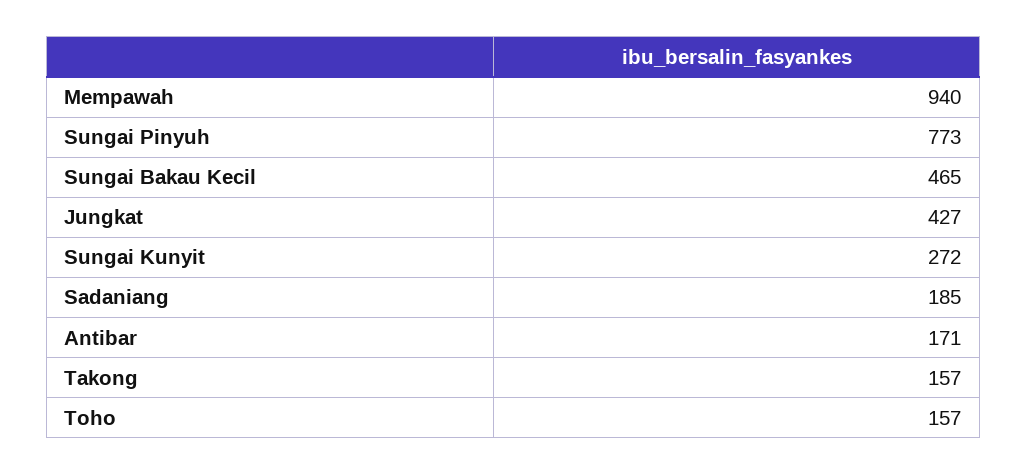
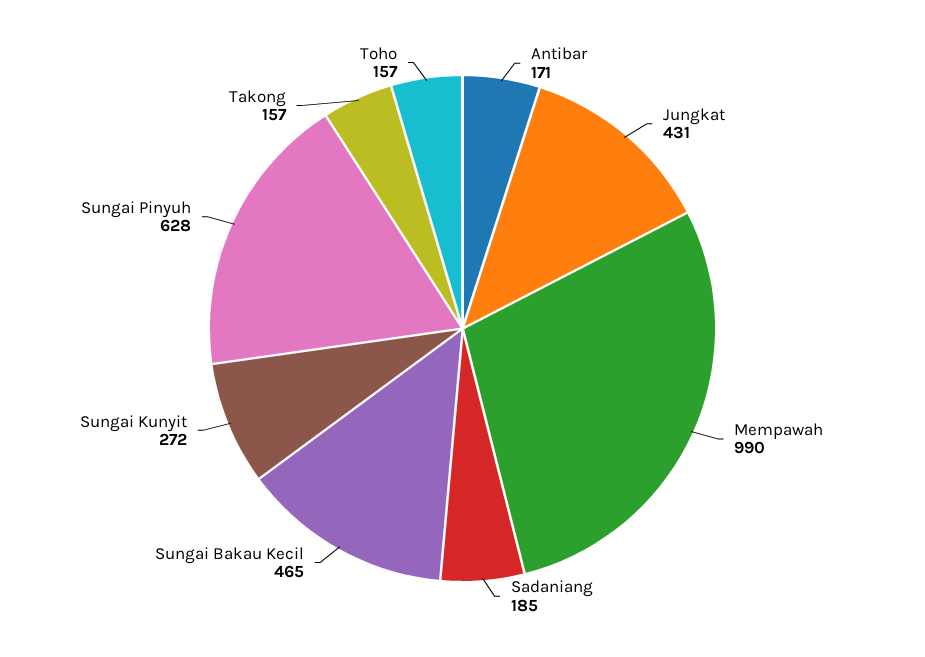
Mempawah: 940 -> 990
Sungai Pinyuh: 773 -> 628
Jungkat: 427 -> 431

